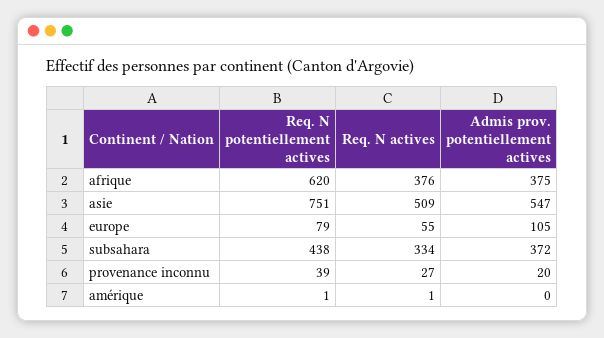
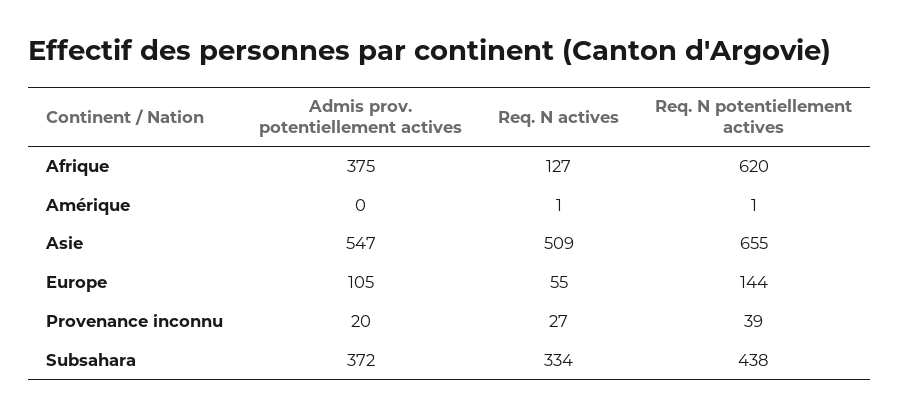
Req. N actives, afrique: 376 -> 127
Req. N potentiellement actives, asie: 751 -> 655
Req. N potentiellement actives, europe: 79 -> 144

